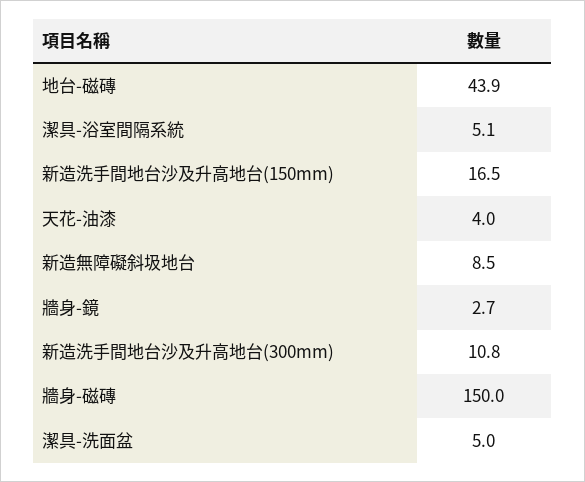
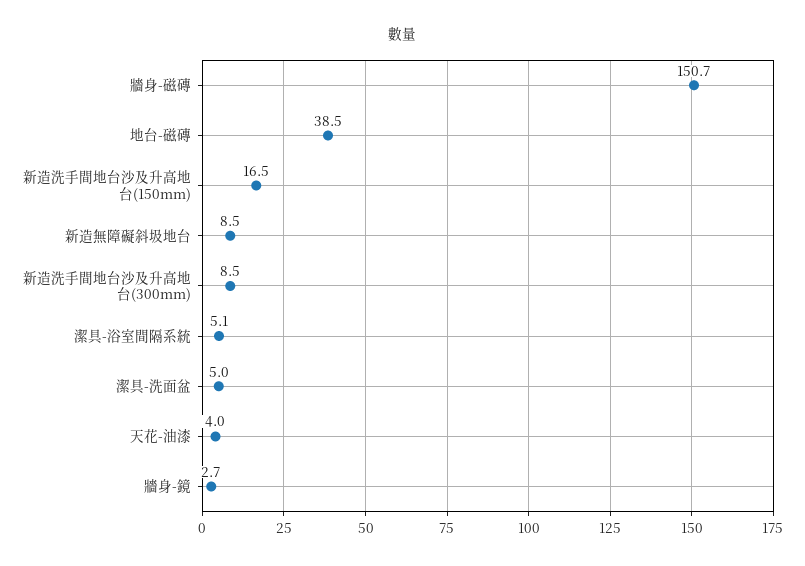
地台-磁磚: 43.9 -> 38.5
新造洗手間地台沙及升高地台(300mm): 10.8 -> 8.5
牆身-磁磚: 150 -> 150.7

